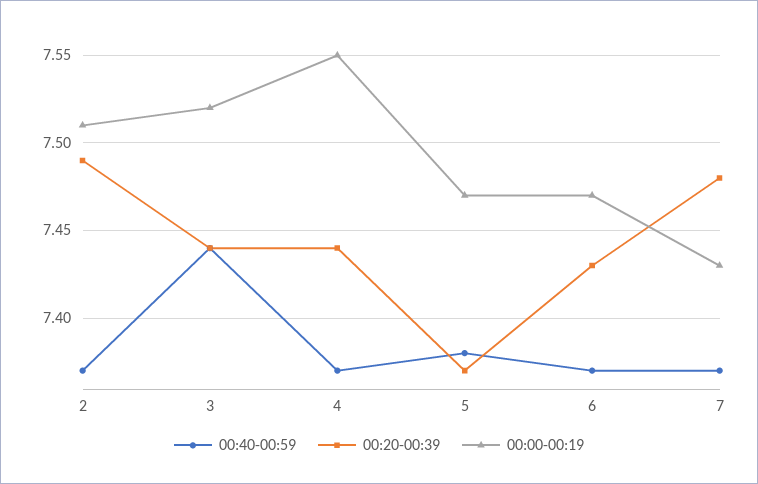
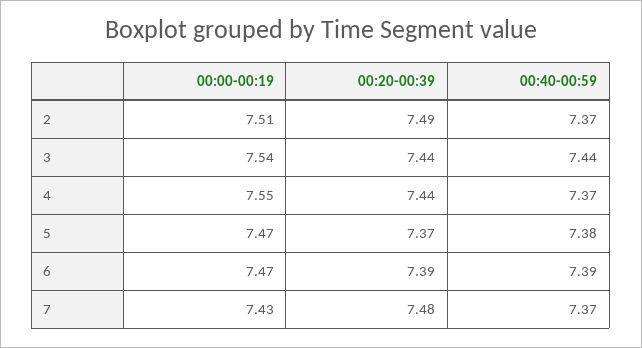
00:00-00:19, 3: 7.52 -> 7.54
00:40-00:59, 6: 7.37 -> 7.39
00:20-00:39, 6: 7.43 -> 7.39

